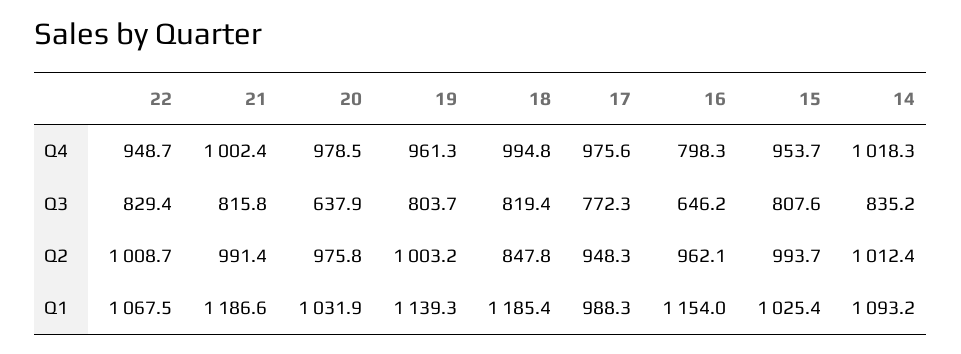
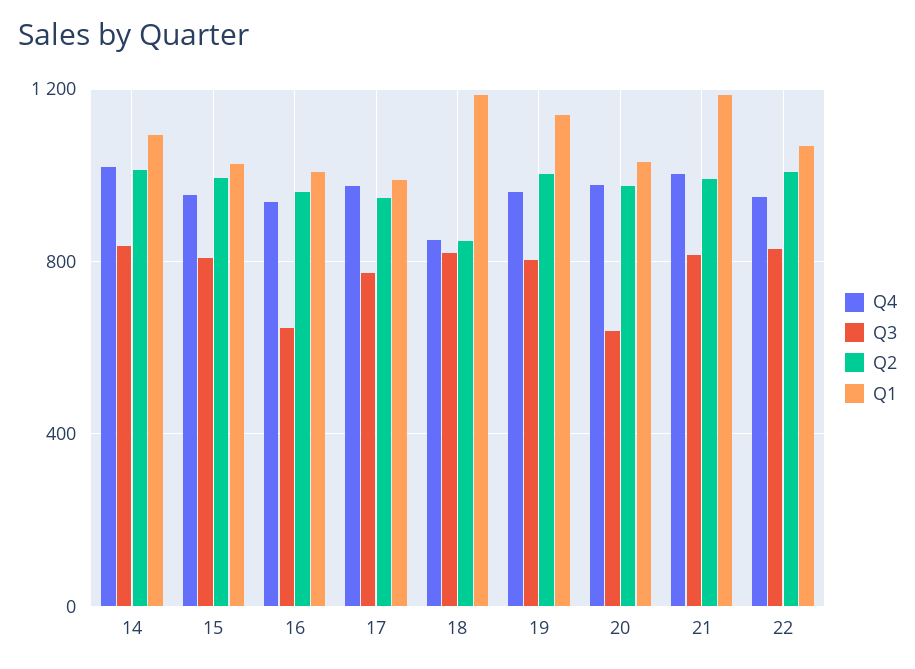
Q4, 18: 994.8 -> 850
Q4, 16: 798.3 -> 950
Q1, 16: 1154 -> 1000

